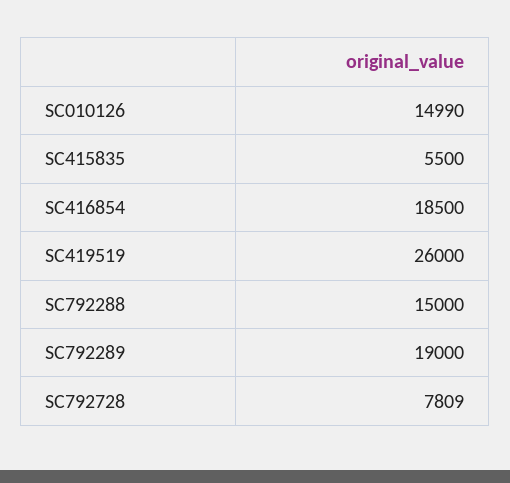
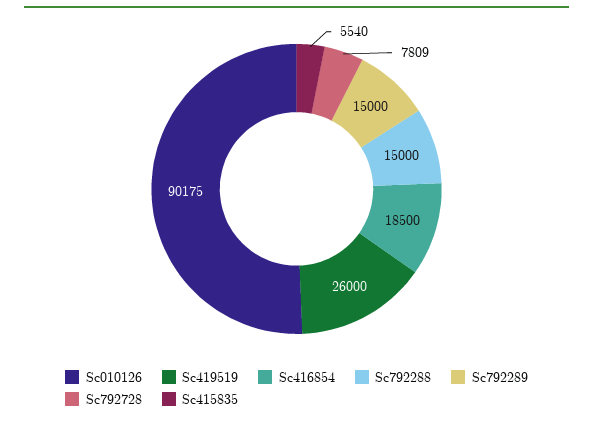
SC010126: 14990 -> 90175
SC415835: 5500 -> 5540
SC792289: 19000 -> 15000

